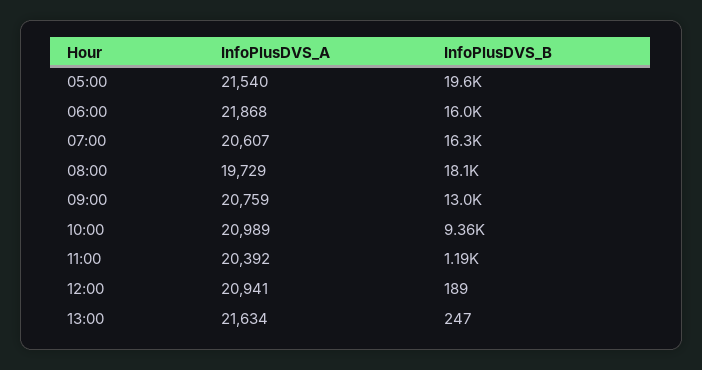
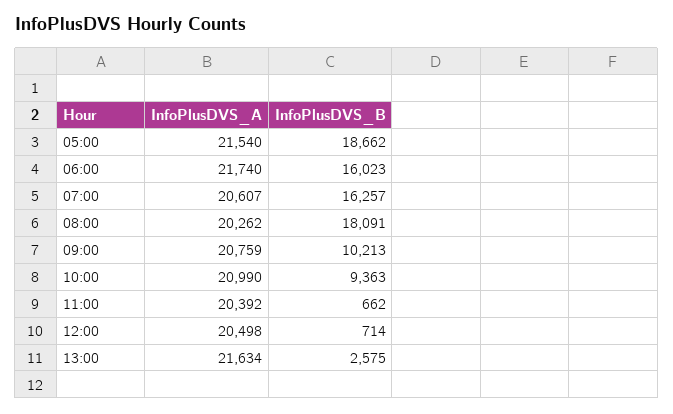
InfoPlusDVS_B, 05:00: 19600 -> 18662
InfoPlusDVS_A, 06:00: 21868 -> 21740
InfoPlusDVS_A, 08:00: 19729 -> 20262
InfoPlusDVS_B, 09:00: 13000 -> 10213
InfoPlusDVS_A, 10:00: 20989 -> 20990
InfoPlusDVS_B, 11:00: 1190 -> 662
InfoPlusDVS_A, 12:00: 20941 -> 20498
InfoPlusDVS_B, 12:00: 189 -> 714
InfoPlusDVS_B, 13:00: 247 -> 2575

